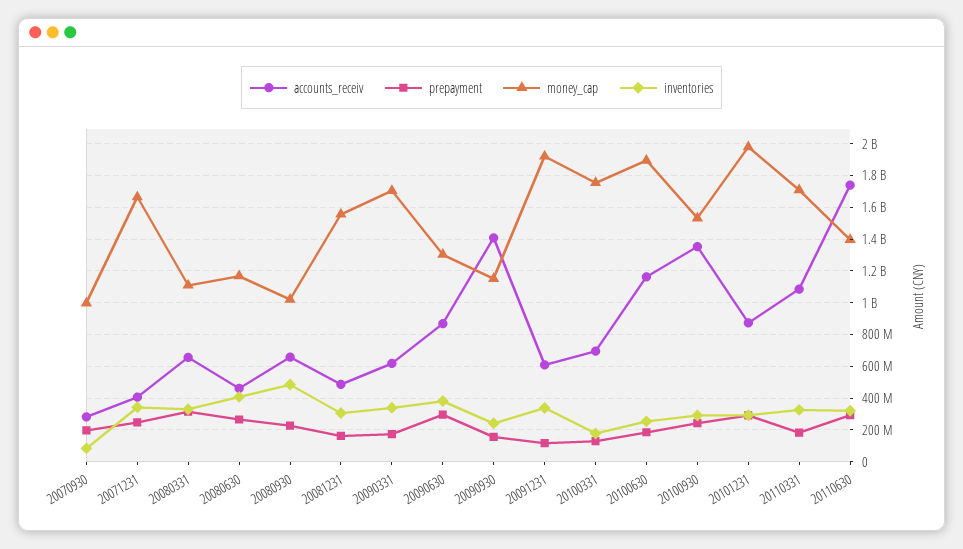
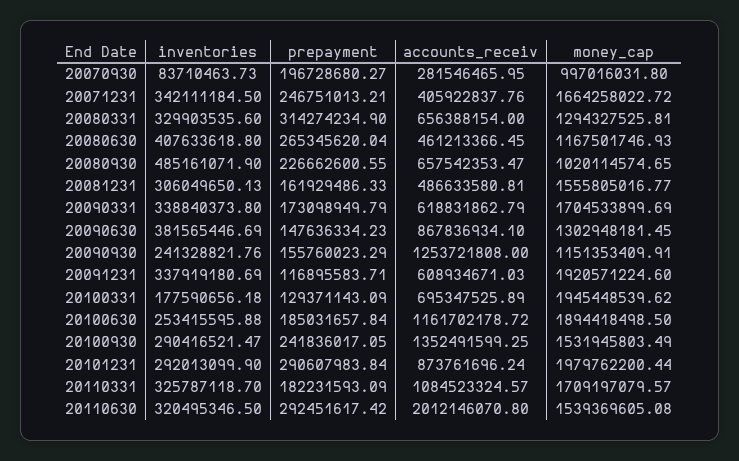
money_cap, 20080331: 1100000000 -> 1294327525.81
prepayment, 20090630: 300000000 -> 147636334.23
accounts_receiv, 20090930: 1400000000 -> 1253721808
money_cap, 20100331: 1750000000 -> 1945448539.62
accounts_receiv, 20110630: 1750000000 -> 2012146070.8
money_cap, 20110630: 1400000000 -> 1539369605.08

